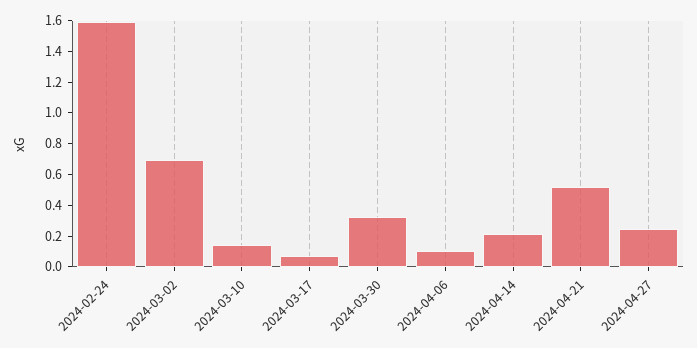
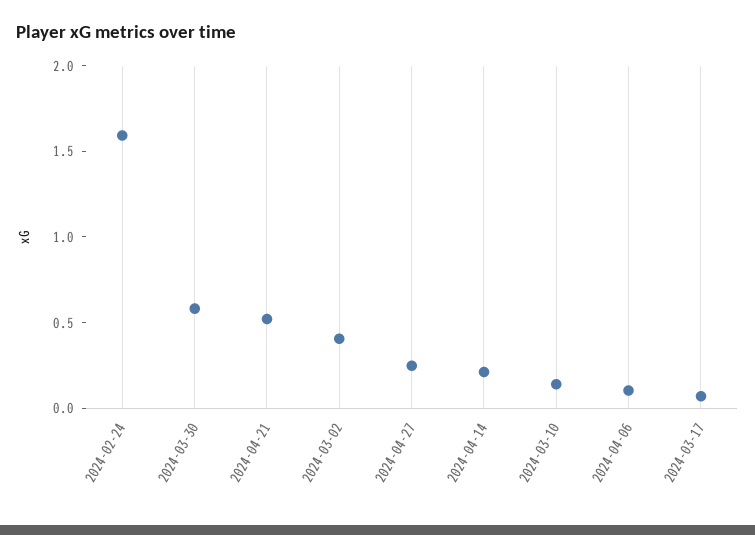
2024-03-02: 0.7 -> 0.4
2024-03-30: 0.3 -> 0.6

